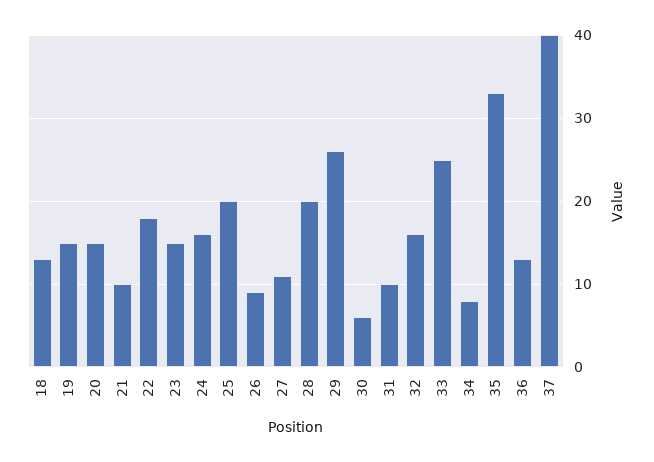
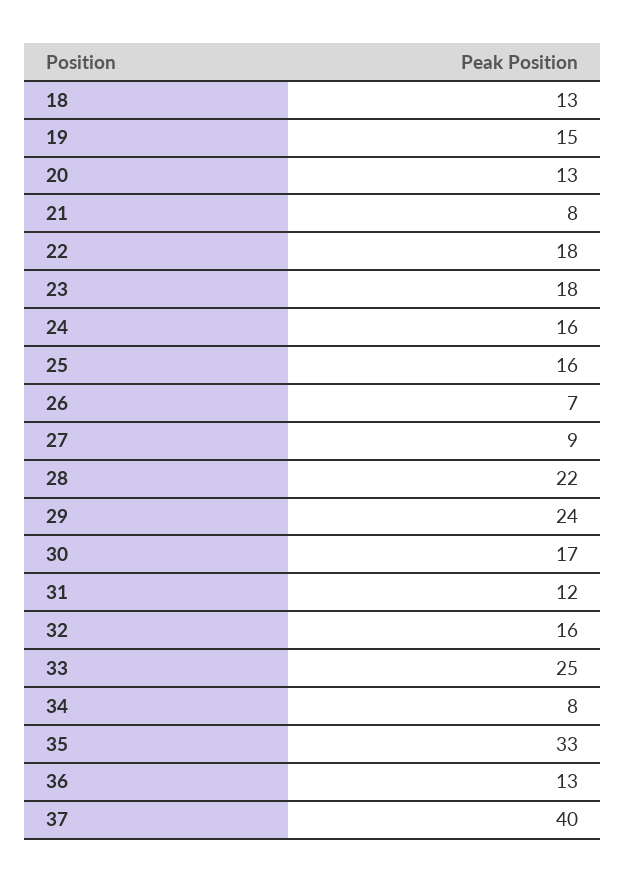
20: 15 -> 13
21: 10 -> 8
23: 15 -> 18
25: 20 -> 16
26: 9 -> 7
27: 11 -> 9
28: 20 -> 22
29: 26 -> 24
30: 6 -> 17
31: 10 -> 12

